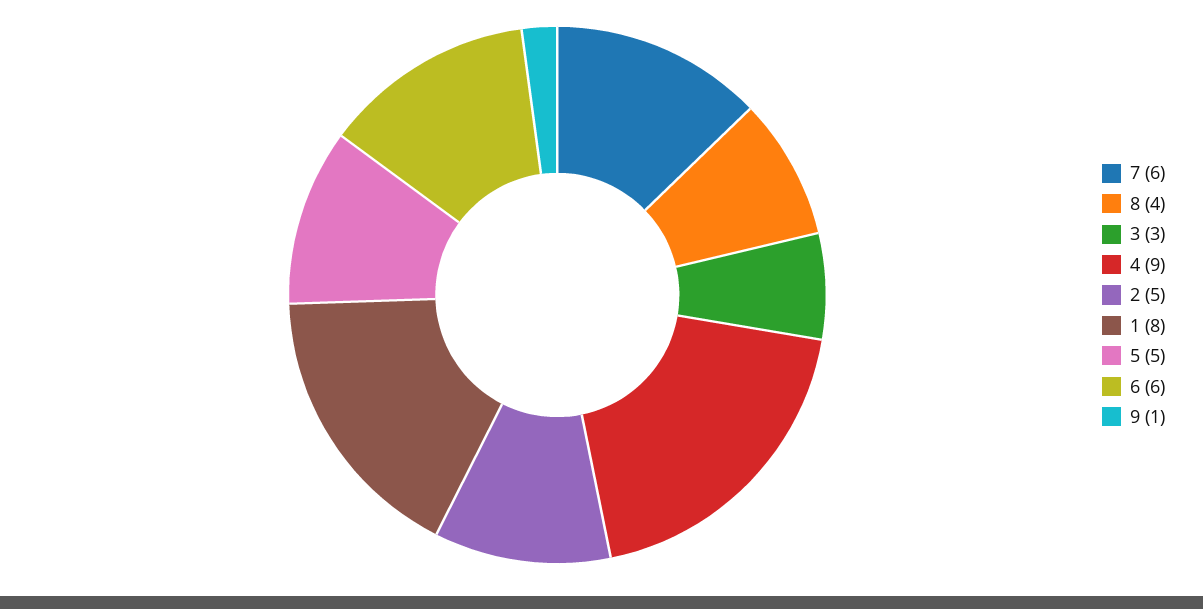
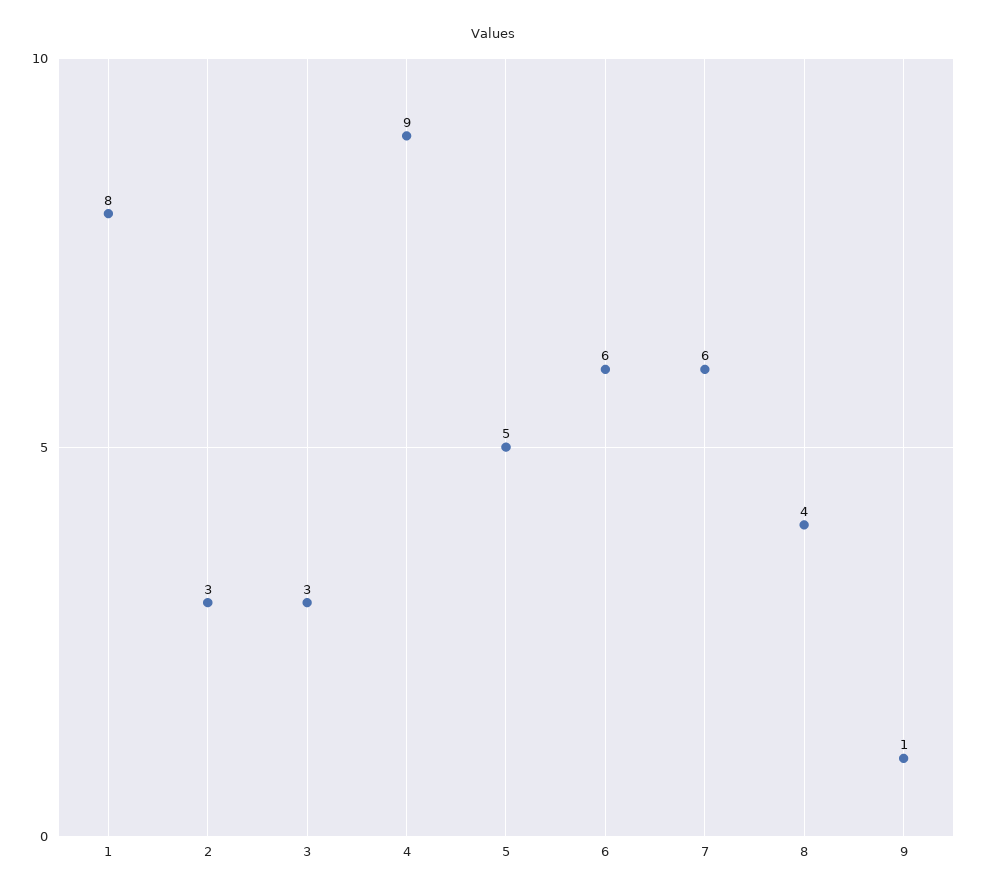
2: 5 -> 3

